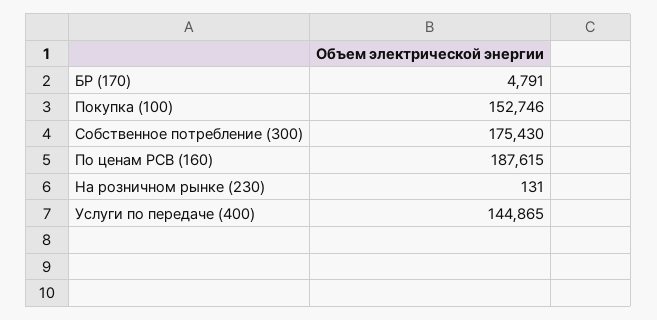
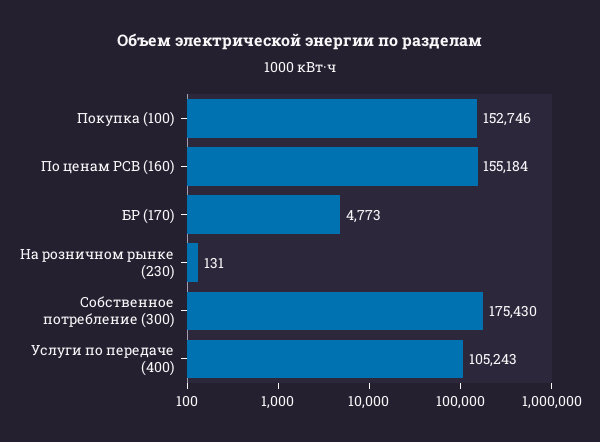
БР (170): 4791 -> 4773
По ценам РСВ (160): 187615 -> 155184
Услуги по передаче (400): 144865 -> 105243

